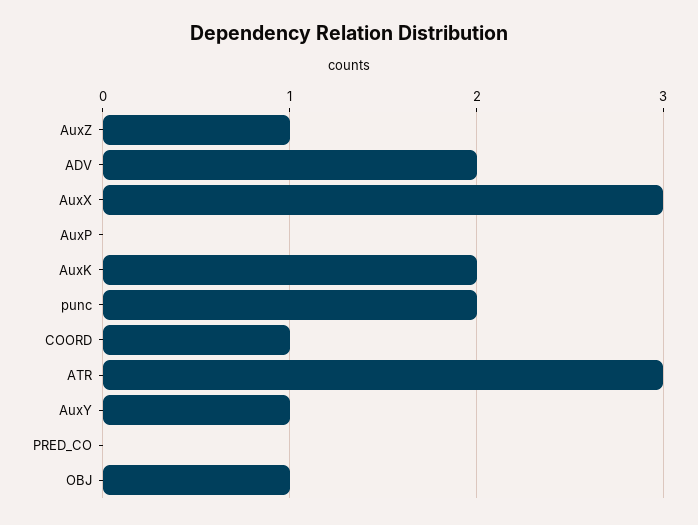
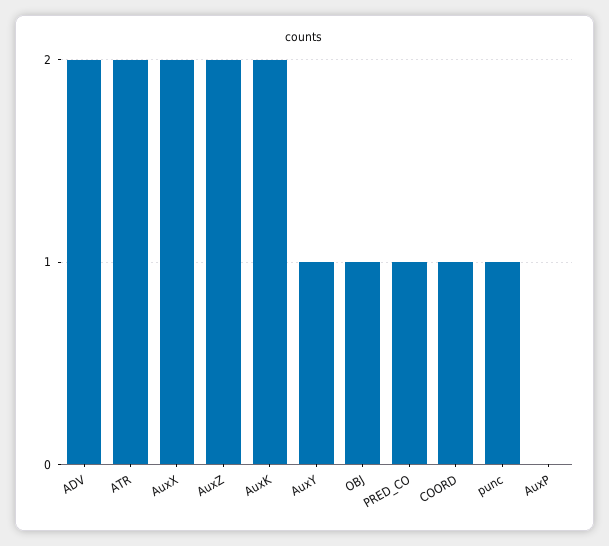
AuxZ: 1 -> 2
AuxX: 3 -> 2
punc: 2 -> 1
ATR: 3 -> 2
PRED_CO: 0 -> 1

